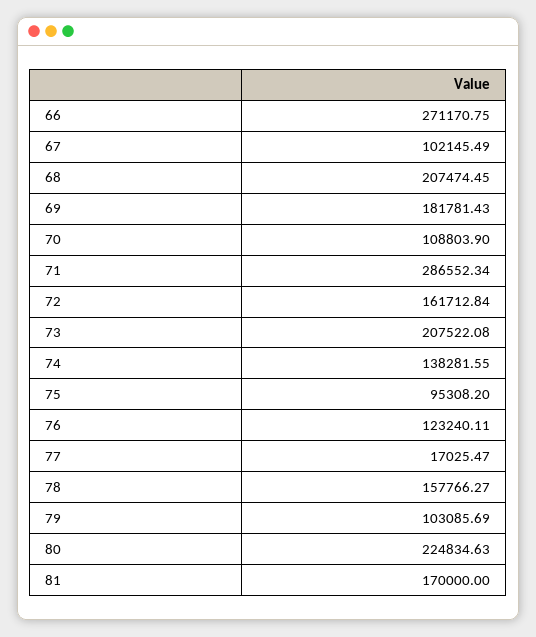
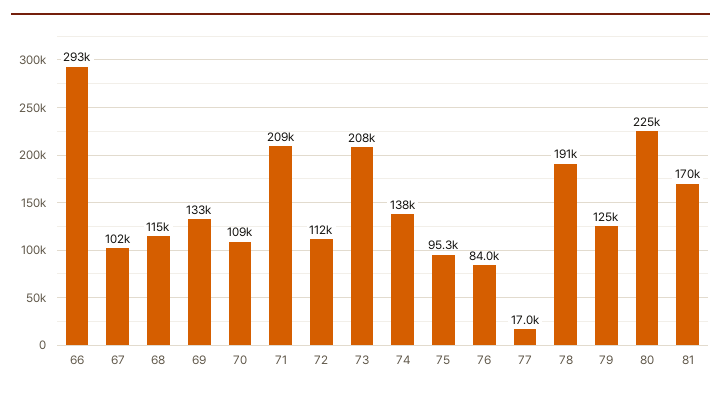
66: 271170.75 -> 293000
68: 207474.45 -> 115000
69: 181781.43 -> 133000
71: 286552.34 -> 209000
72: 161712.84 -> 112000
76: 123240.11 -> 84000
78: 157766.27 -> 191000
79: 103085.69 -> 125000

